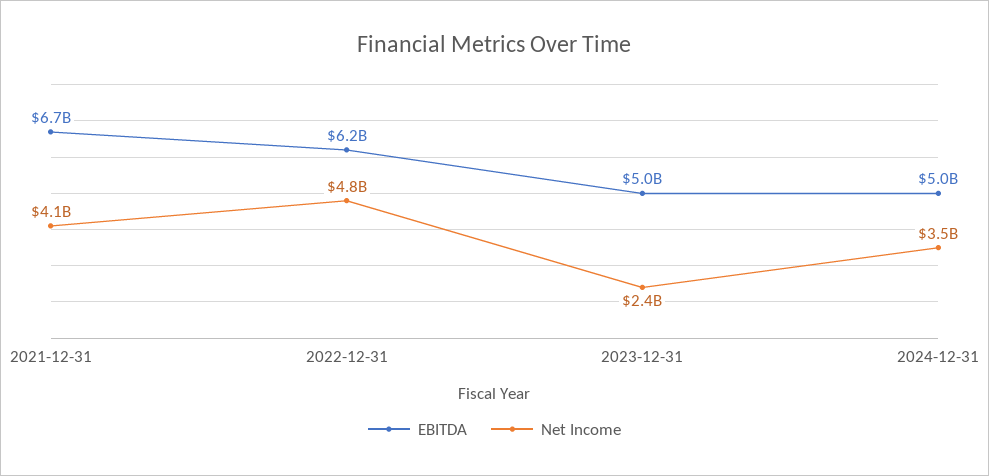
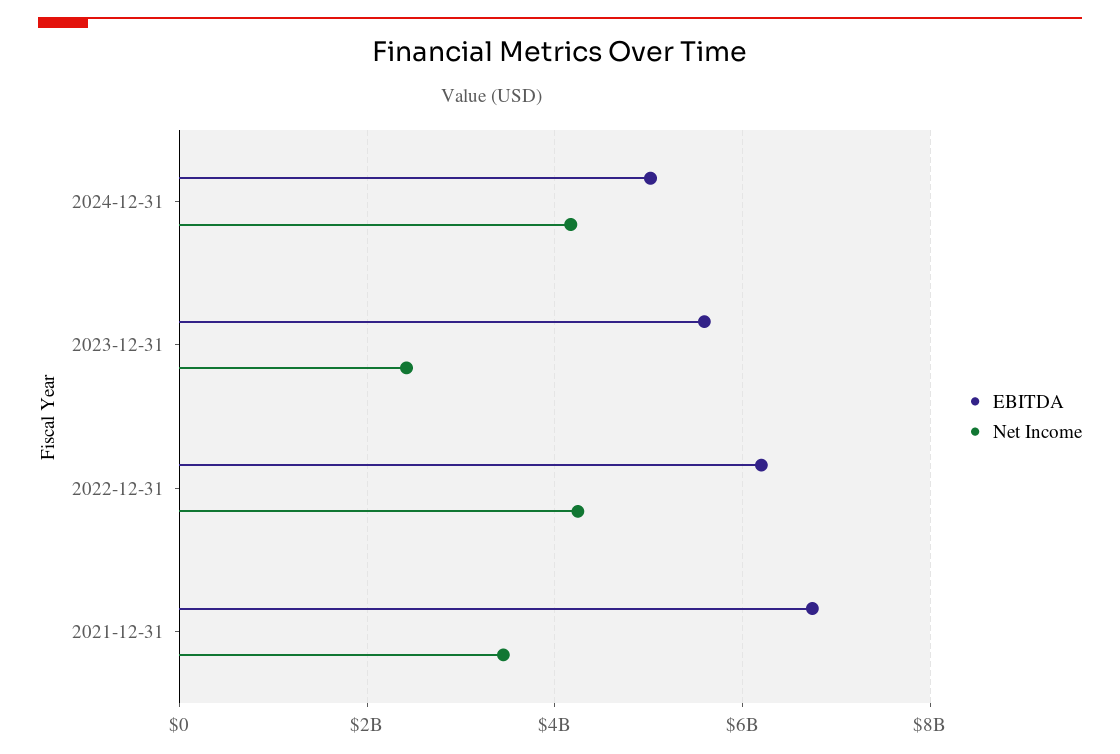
Net Income, 2021-12-31: 4100000000 -> 3400000000
Net Income, 2022-12-31: 4800000000 -> 4200000000
EBITDA, 2023-12-31: 5000000000 -> 5600000000
Net Income, 2024-12-31: 3500000000 -> 4200000000

